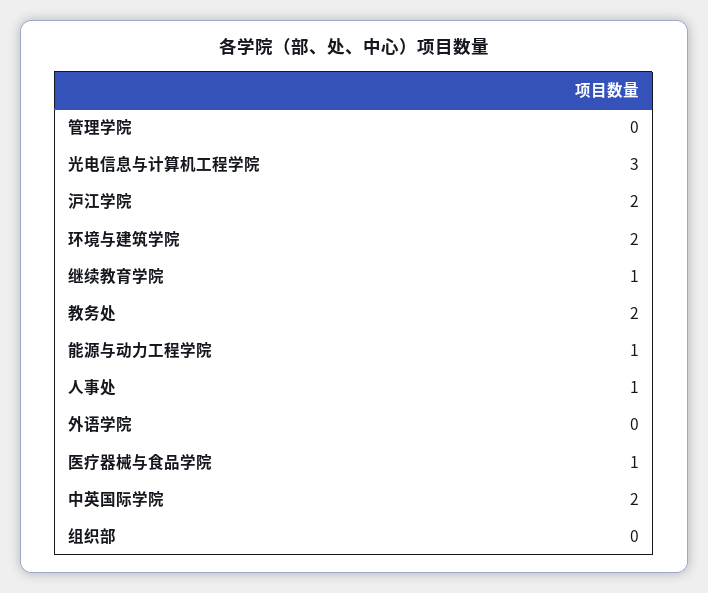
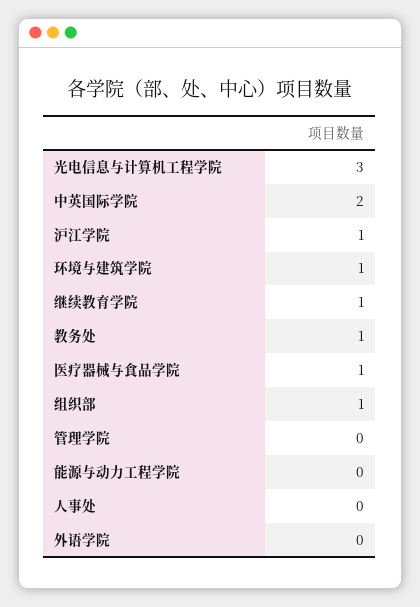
沪江学院: 2 -> 1
环境与建筑学院: 2 -> 1
教务处: 2 -> 1
能源与动力工程学院: 1 -> 0
人事处: 1 -> 0
组织部: 0 -> 1

